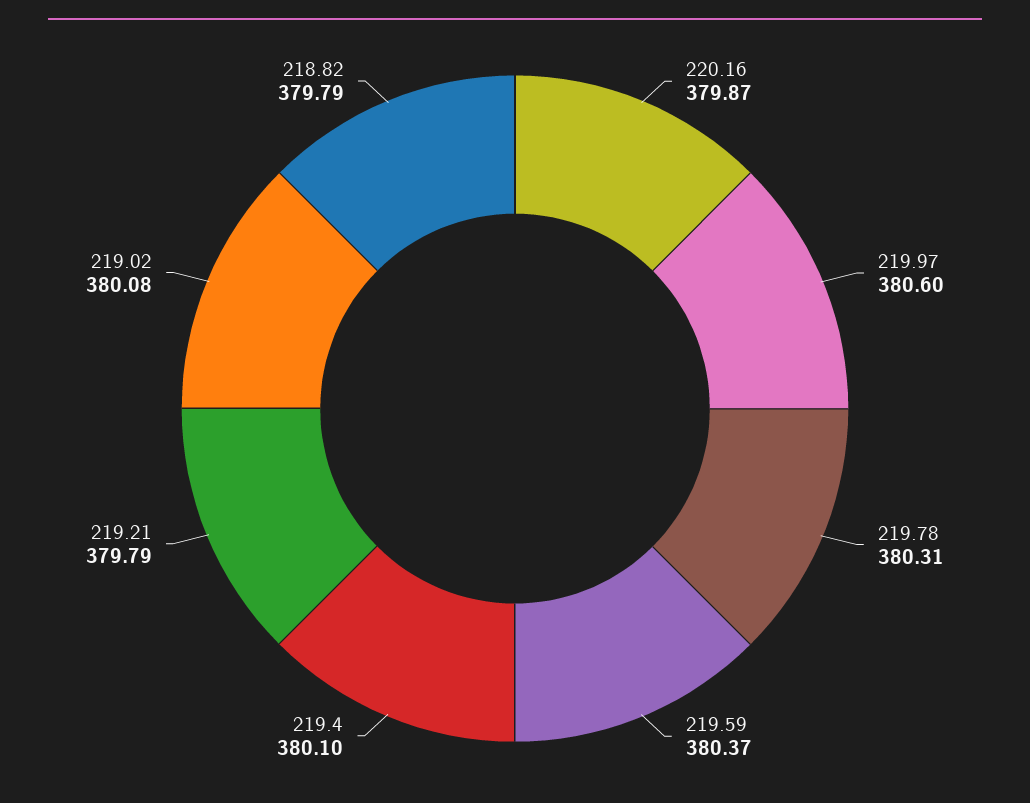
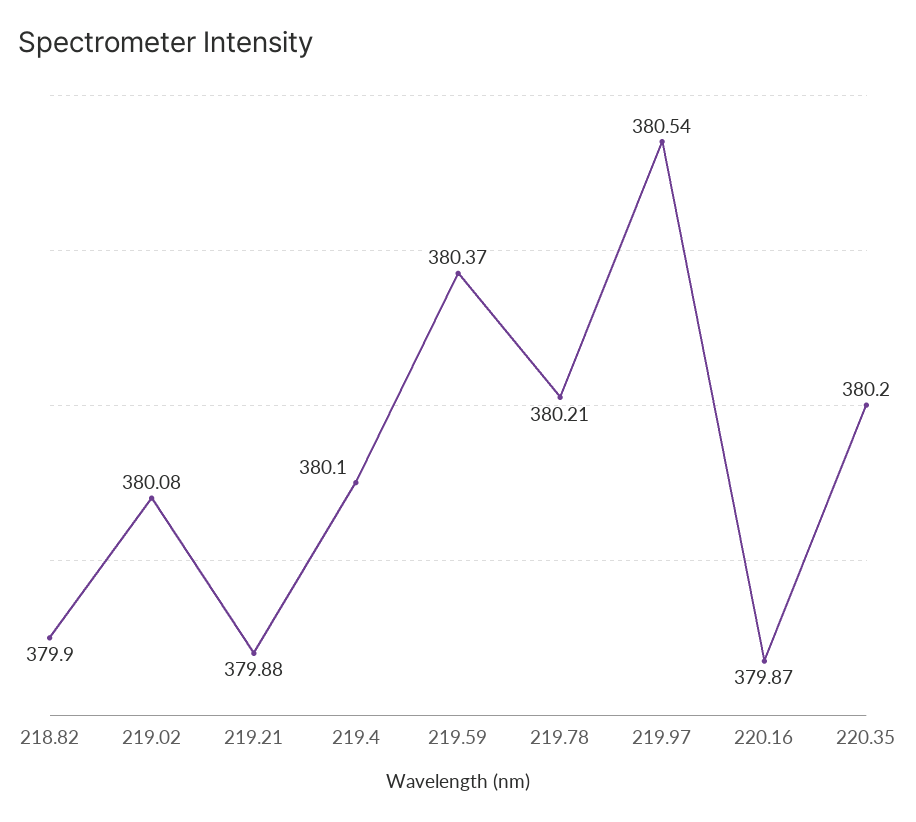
219.97: 380.6 -> 380.54
219.78: 380.31 -> 380.21
219.21: 379.79 -> 379.88
218.82: 379.79 -> 379.9
220.35: none -> 380.2

